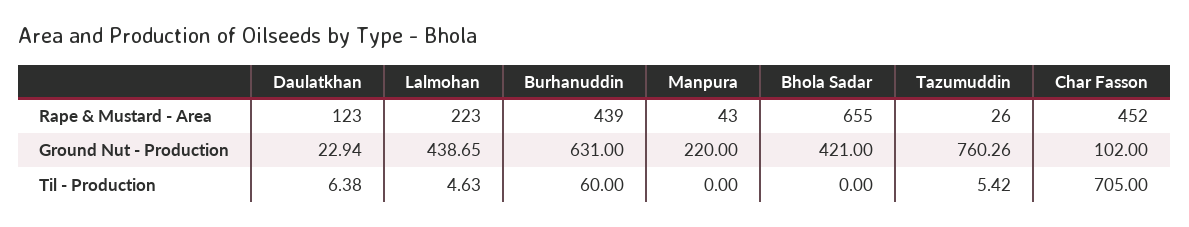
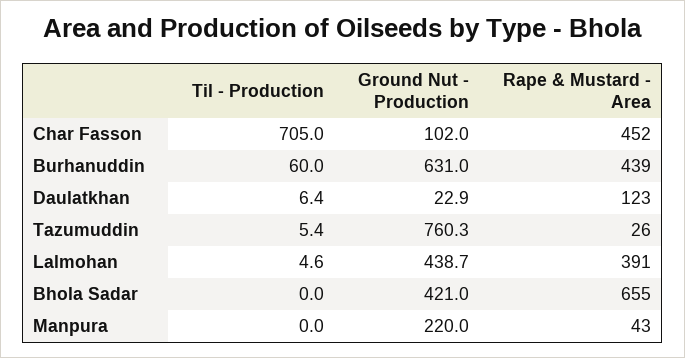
Lalmohan, Rape & Mustard - Area: 223 -> 391

